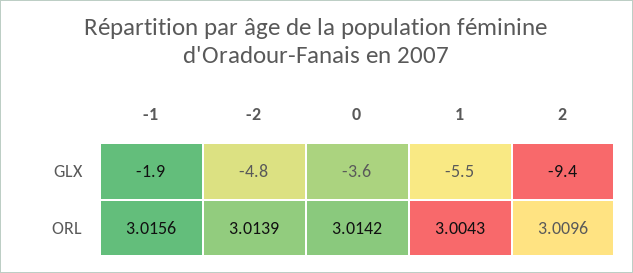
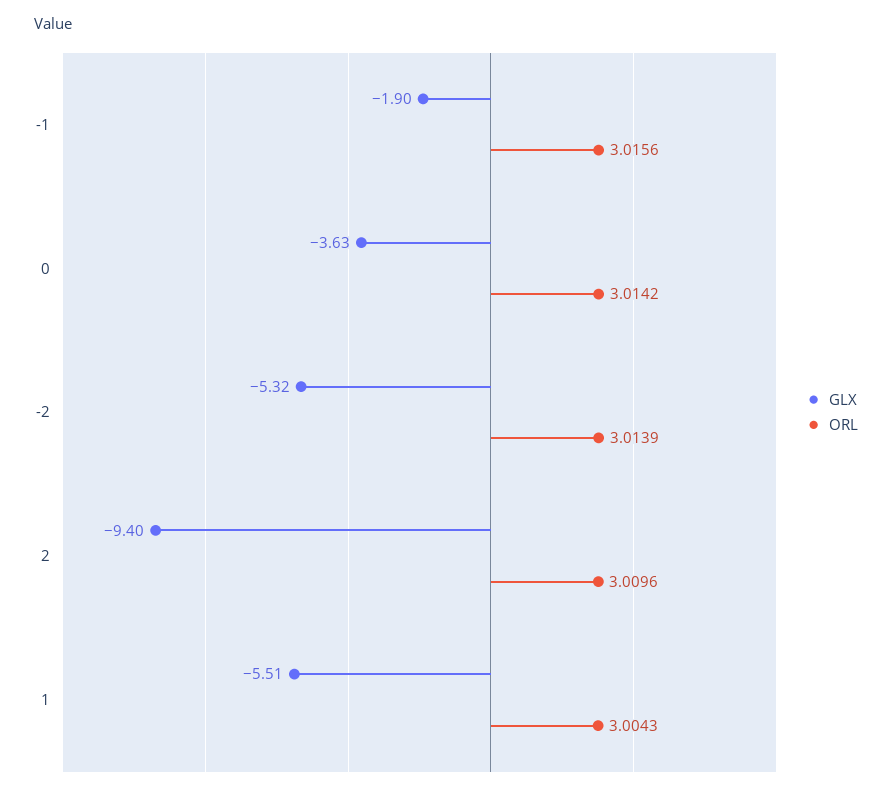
GLX, -2: -4.8 -> -5.32

